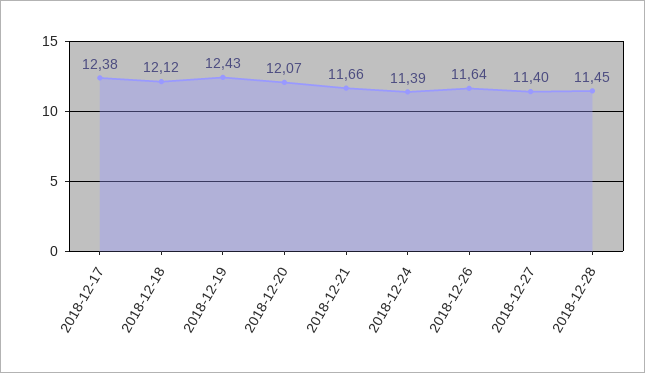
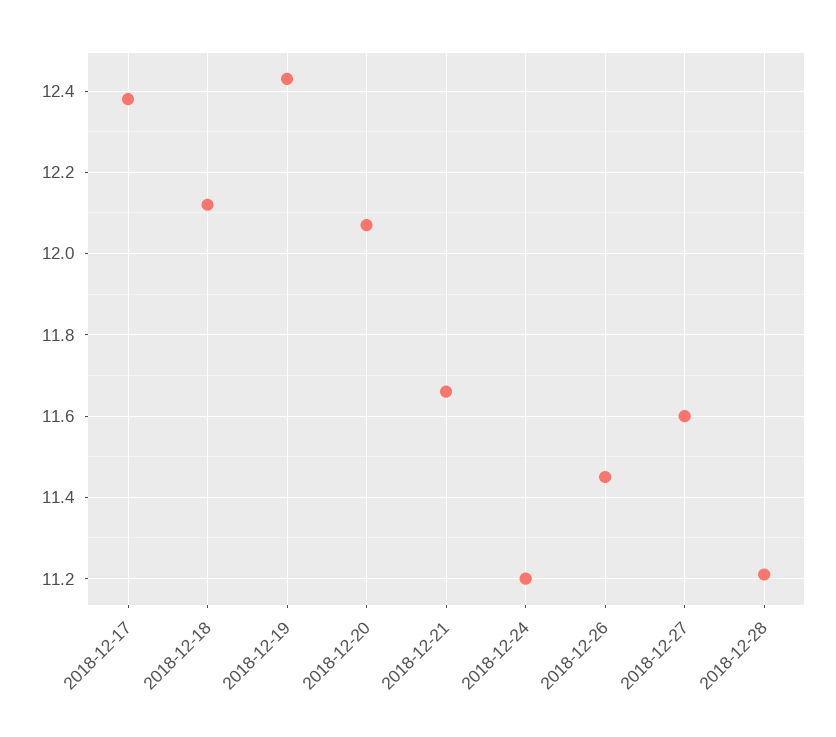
2018-12-24: 11.39 -> 11.2
2018-12-26: 11.64 -> 11.45
2018-12-27: 11.4 -> 11.6
2018-12-28: 11.45 -> 11.2

